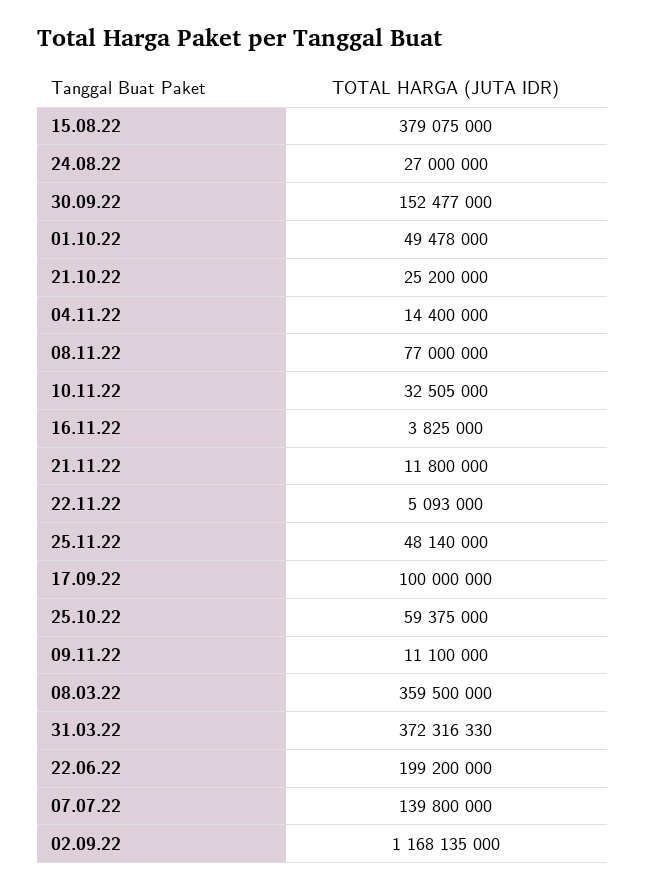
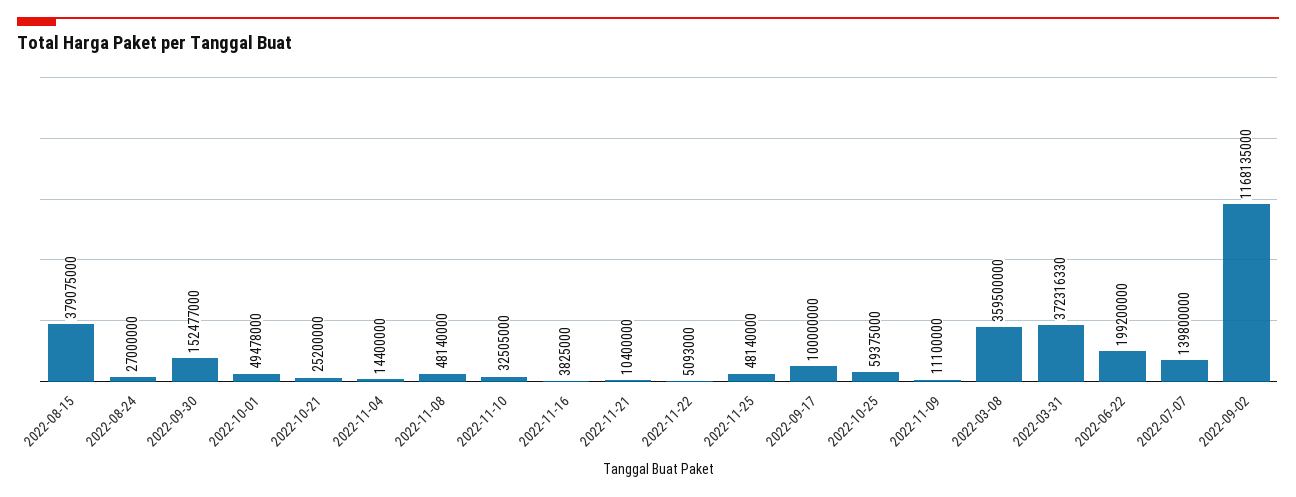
08.11.22: 77000000 -> 48140000
21.11.22: 11800000 -> 10400000

